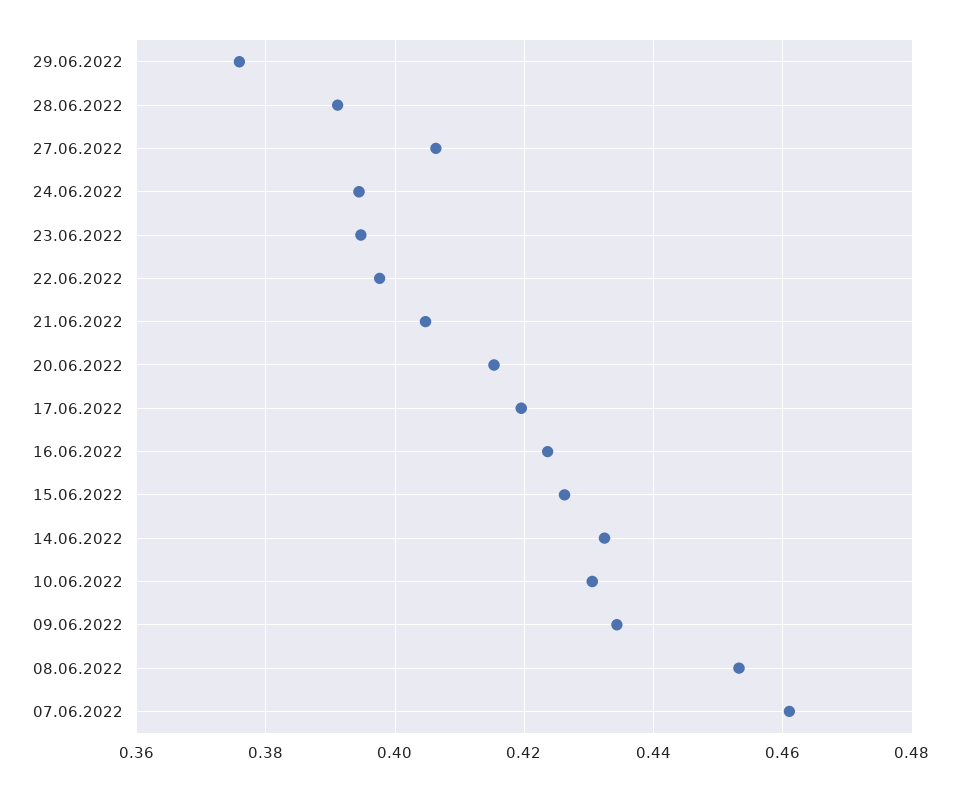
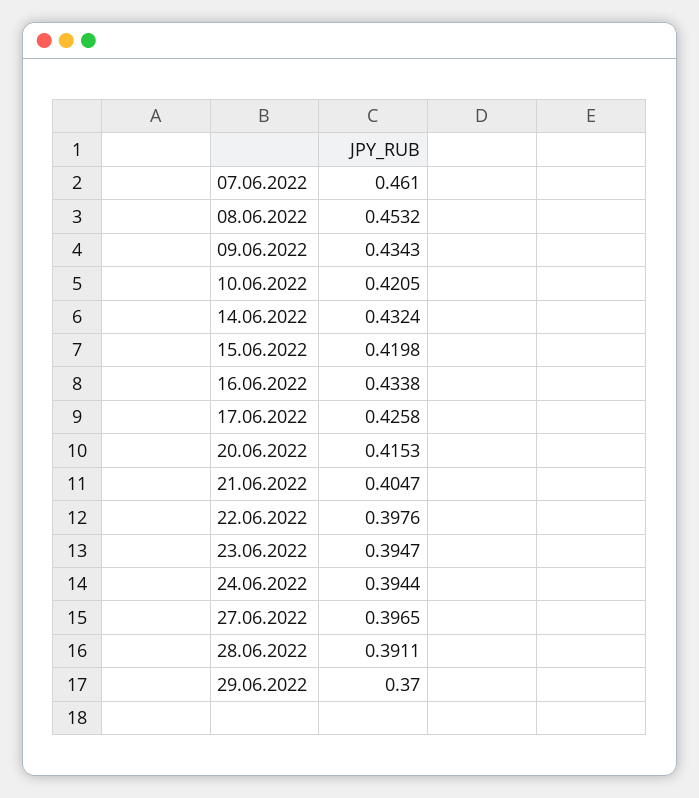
29.06.2022: 0.376 -> 0.37
27.06.2022: 0.406 -> 0.3965
17.06.2022: 0.42 -> 0.4258
16.06.2022: 0.424 -> 0.4338
15.06.2022: 0.426 -> 0.4198
10.06.2022: 0.43 -> 0.4205

